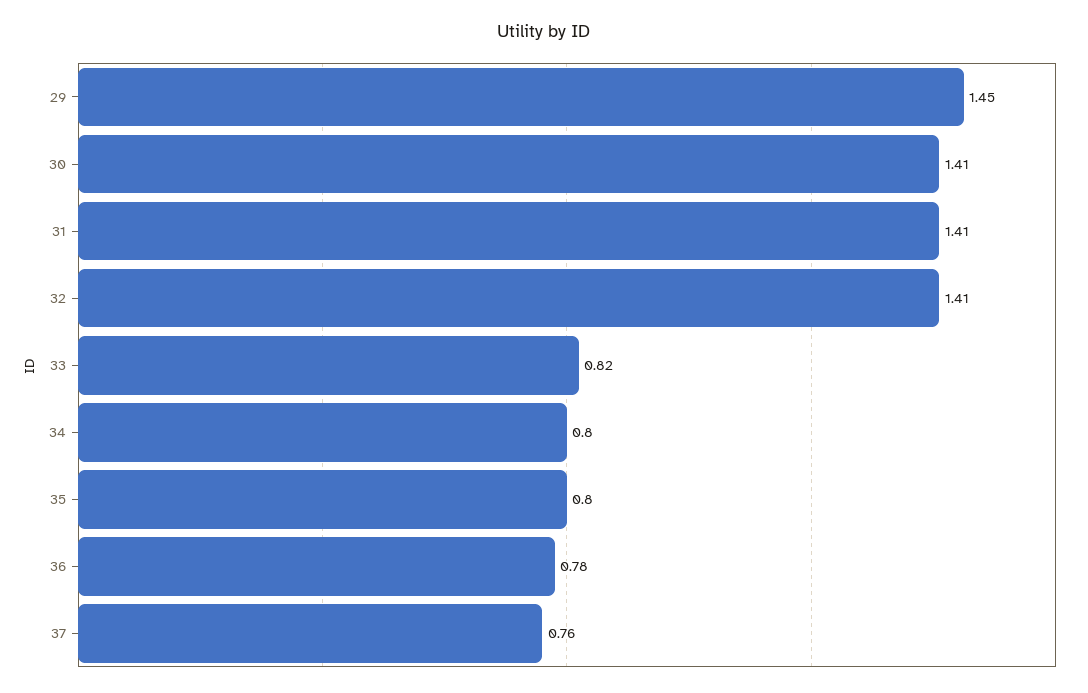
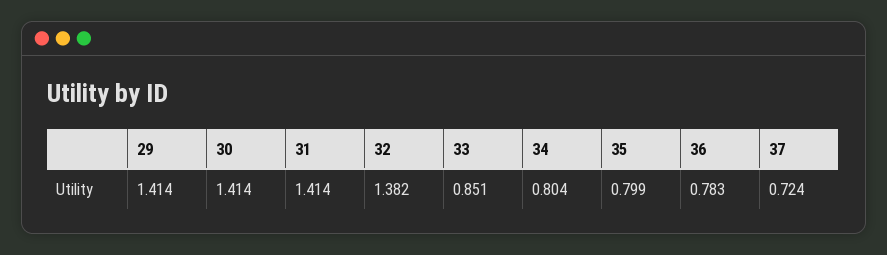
29: 1.45 -> 1.414
32: 1.41 -> 1.382
33: 0.82 -> 0.851
37: 0.76 -> 0.724

